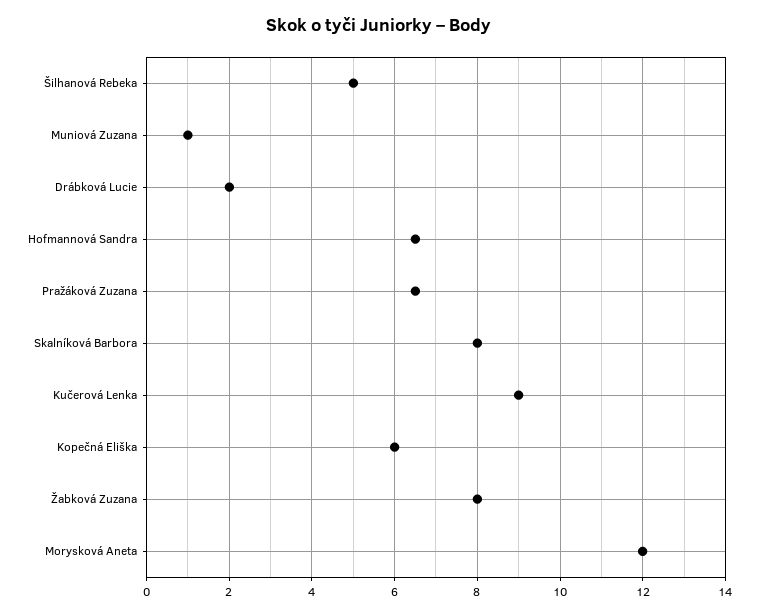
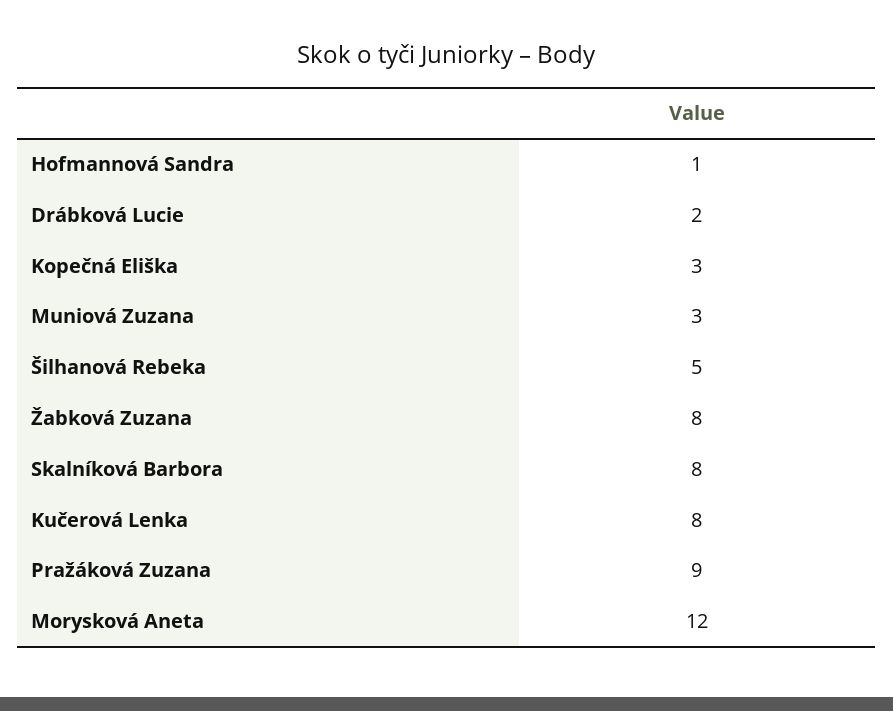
Muniová Zuzana: 1 -> 3
Hofmannová Sandra: 6.5 -> 1
Pražáková Zuzana: 6.5 -> 9
Kučerová Lenka: 9 -> 8
Kopečná Eliška: 6 -> 3

